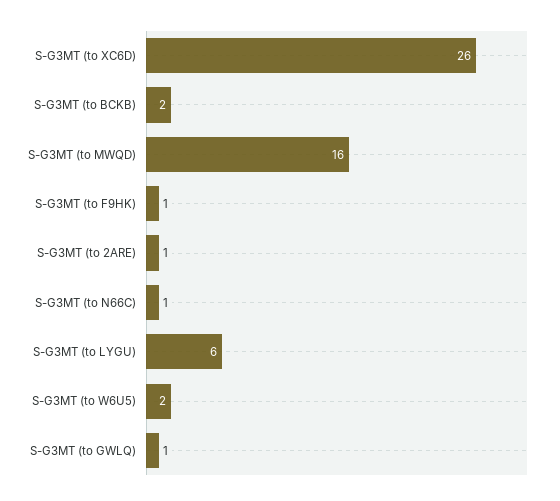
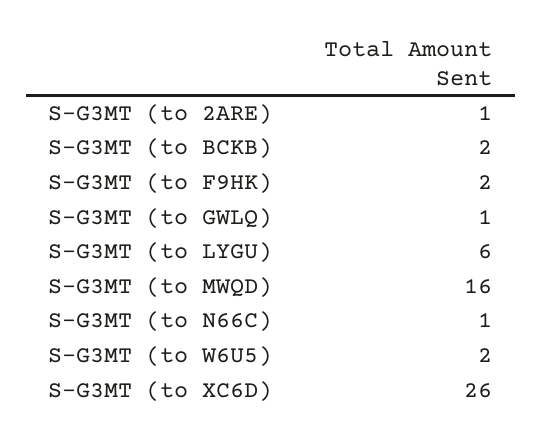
S-G3MT (to F9HK): 1 -> 2

